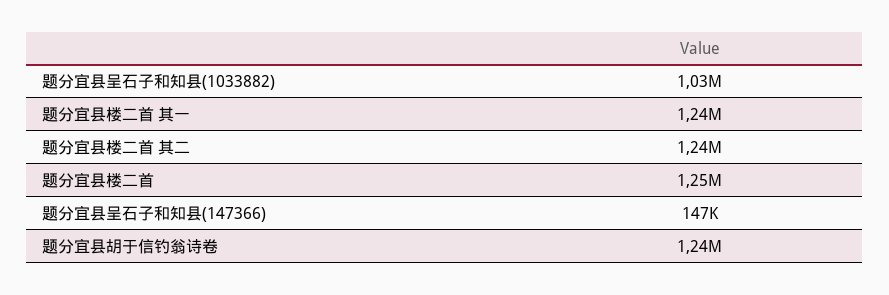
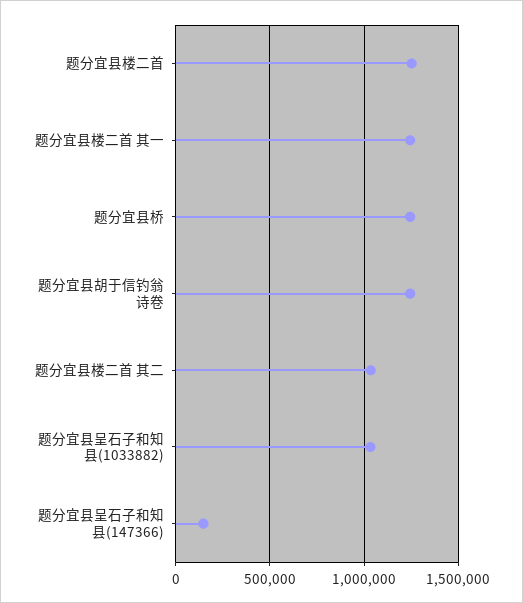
题分宜县楼二首 其二: 1240000 -> 1050000
题分宜县桥: none -> 1250000

